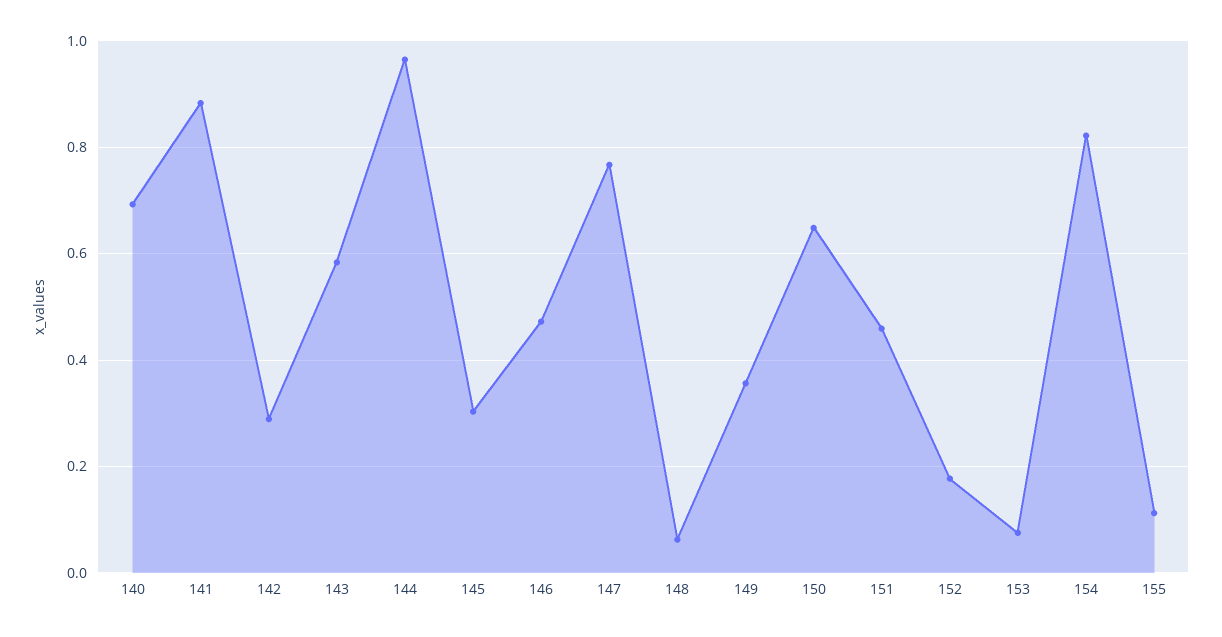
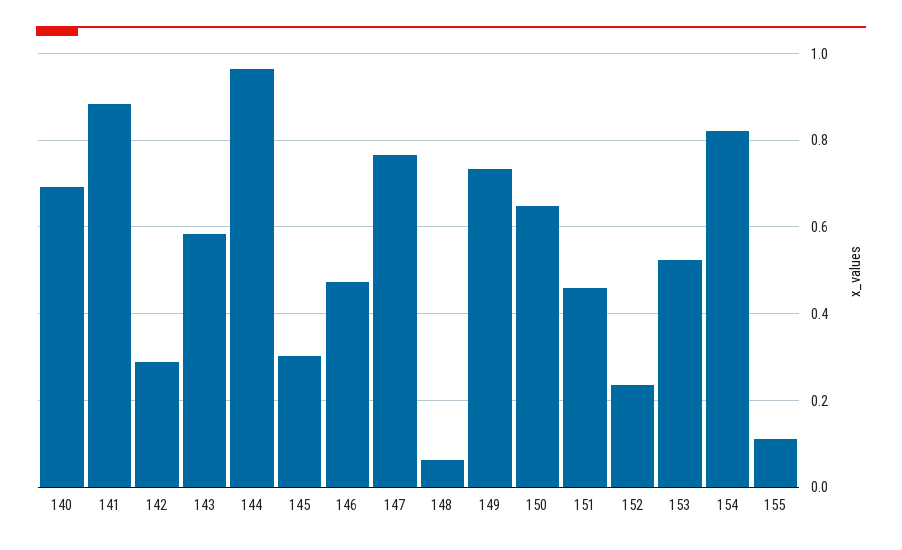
149: 0.36 -> 0.74
152: 0.18 -> 0.24
153: 0.08 -> 0.52

